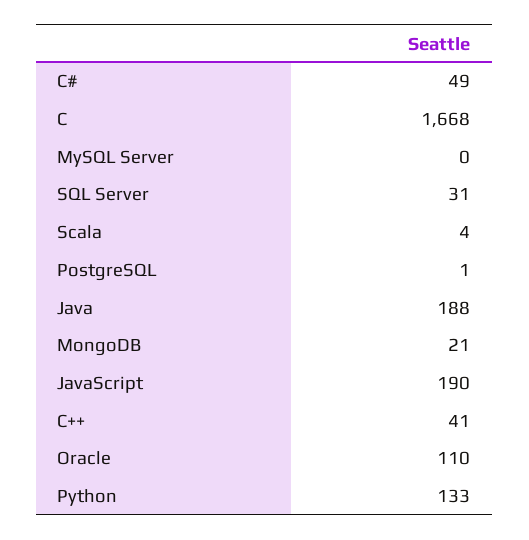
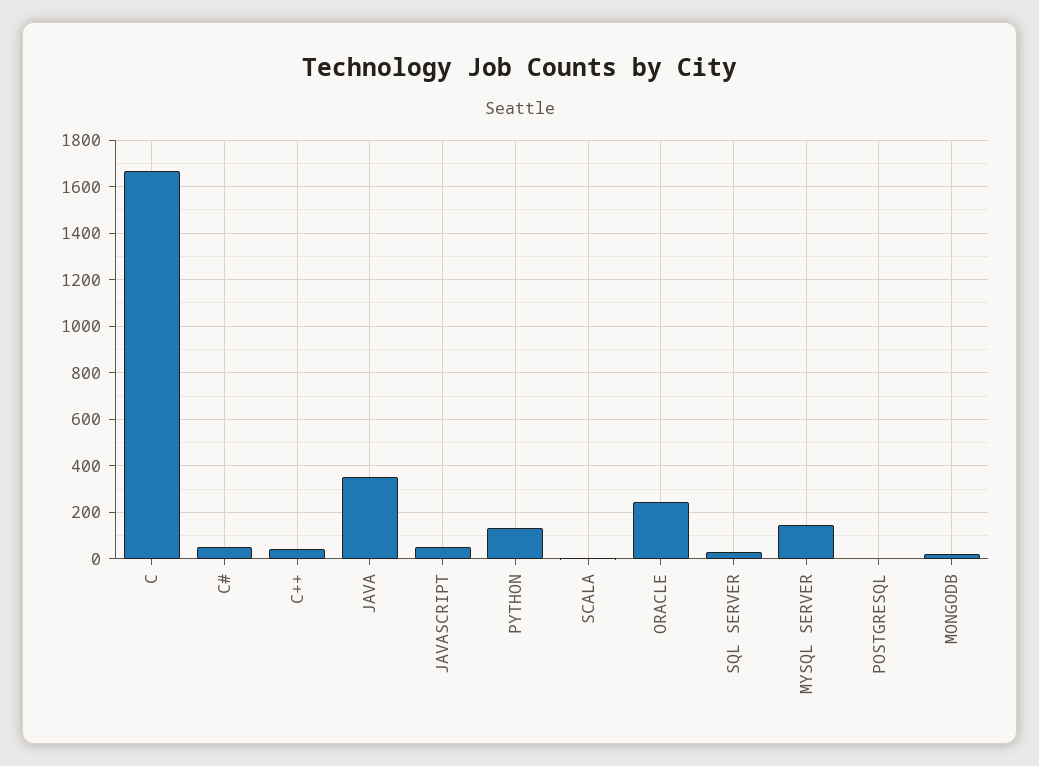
MySQL Server: 0 -> 150
Java: 188 -> 350
JavaScript: 190 -> 50
Oracle: 110 -> 250

